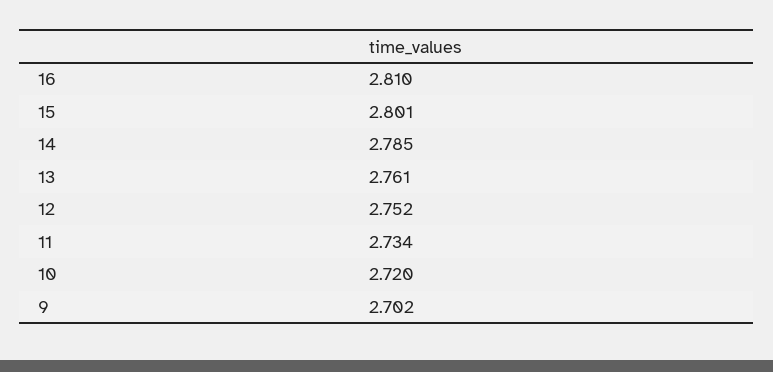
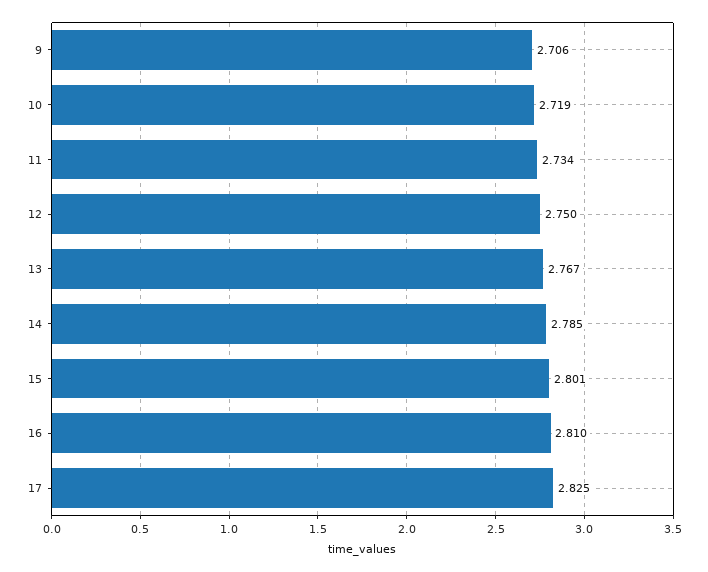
13: 2.761 -> 2.767
12: 2.752 -> 2.75
10: 2.72 -> 2.719
9: 2.702 -> 2.706
17: none -> 2.825

